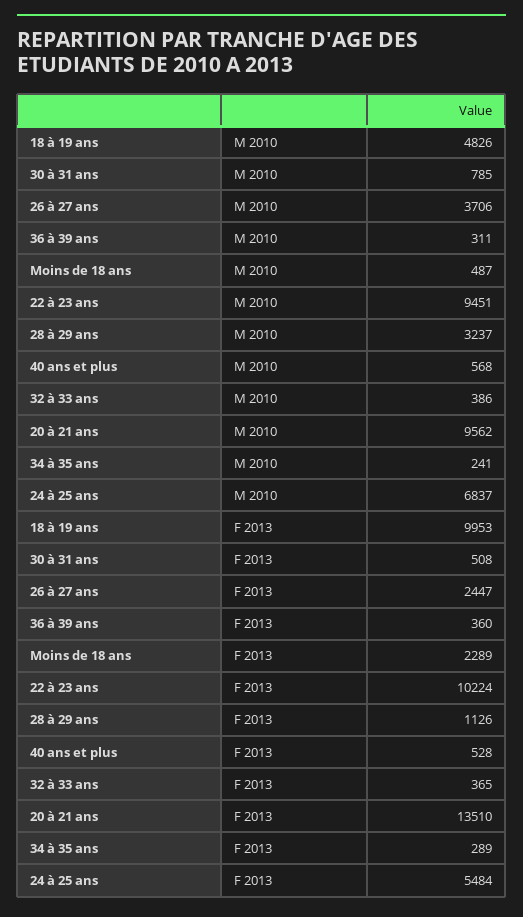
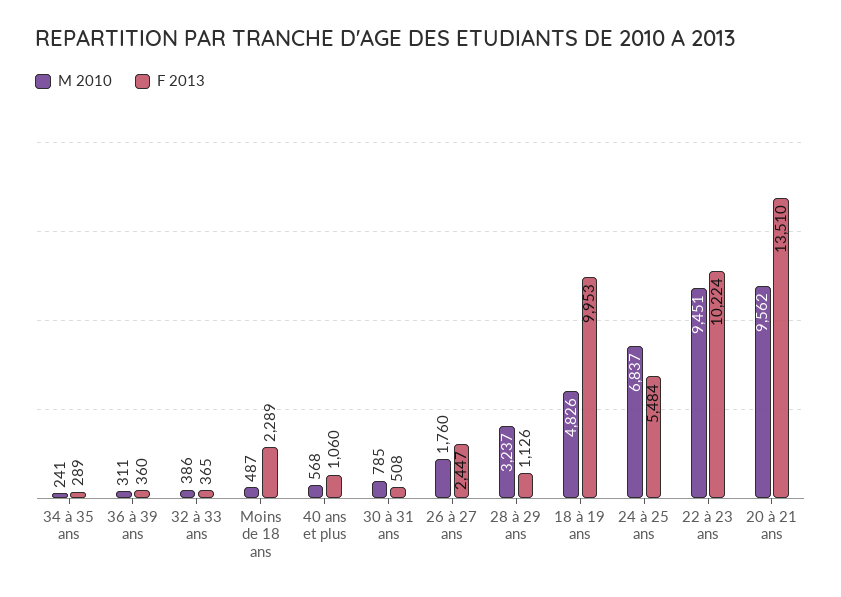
M 2010, 26 à 27 ans: 3706 -> 1760
F 2013, 40 ans et plus: 528 -> 1060

